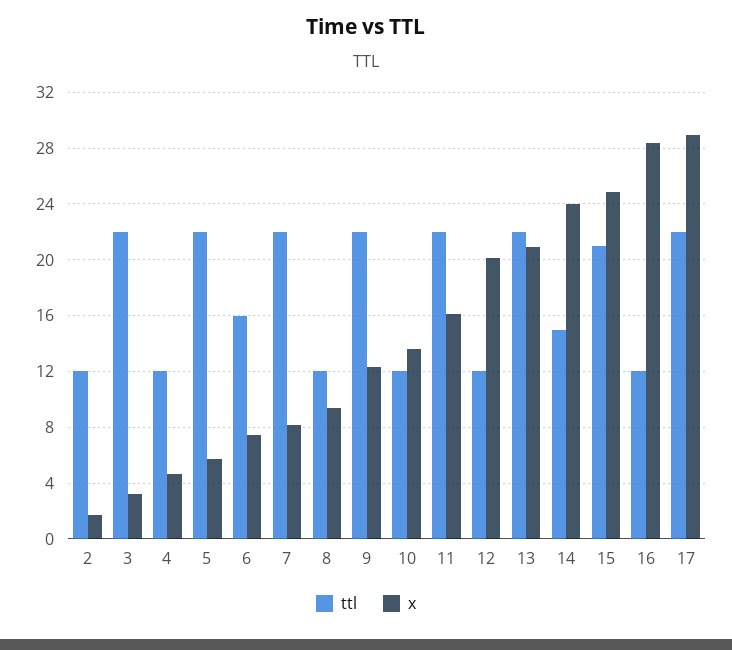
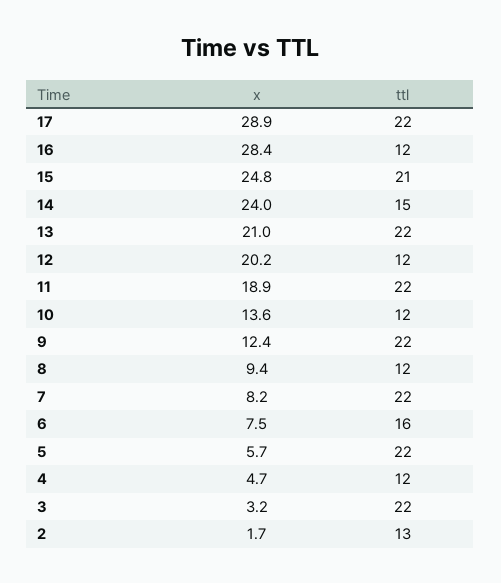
ttl, 2: 12 -> 13
x, 11: 16 -> 18.9

